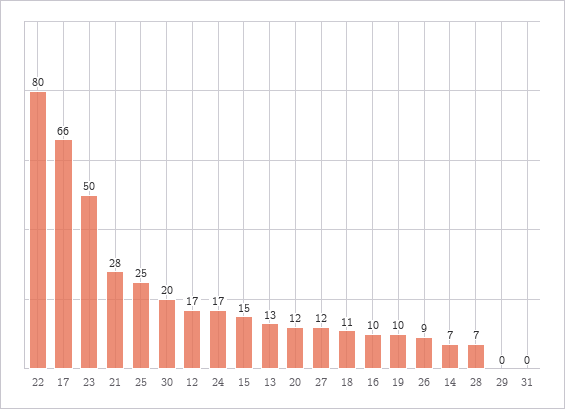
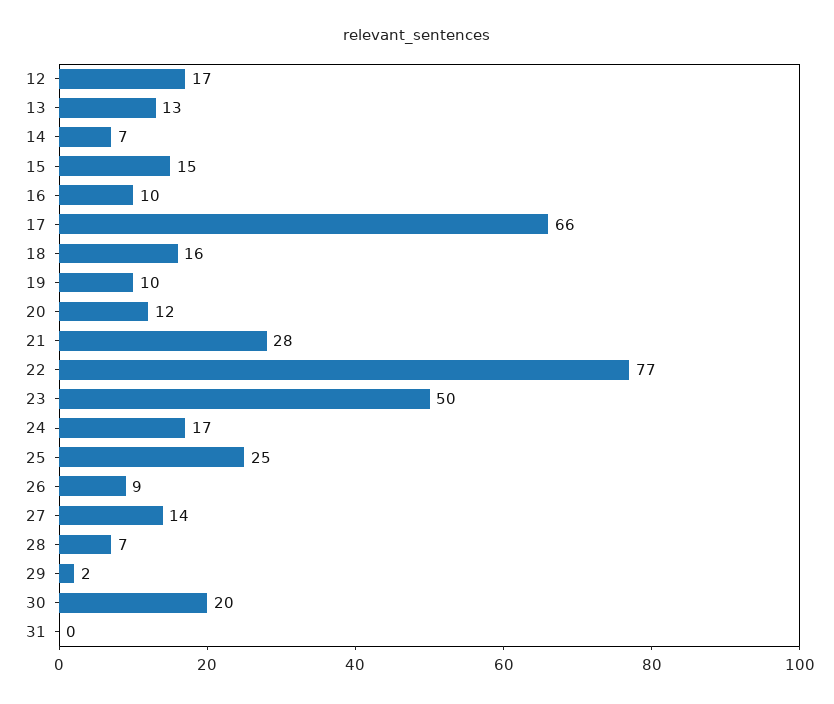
22: 80 -> 77
27: 12 -> 14
18: 11 -> 16
29: 0 -> 2

